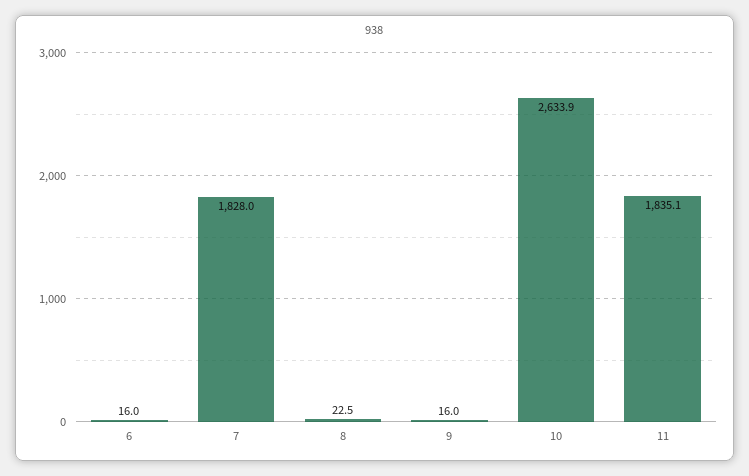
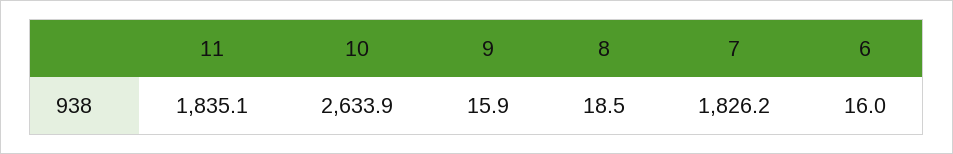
7: 1828 -> 1826.2
8: 22.5 -> 18.5
9: 16 -> 15.9

